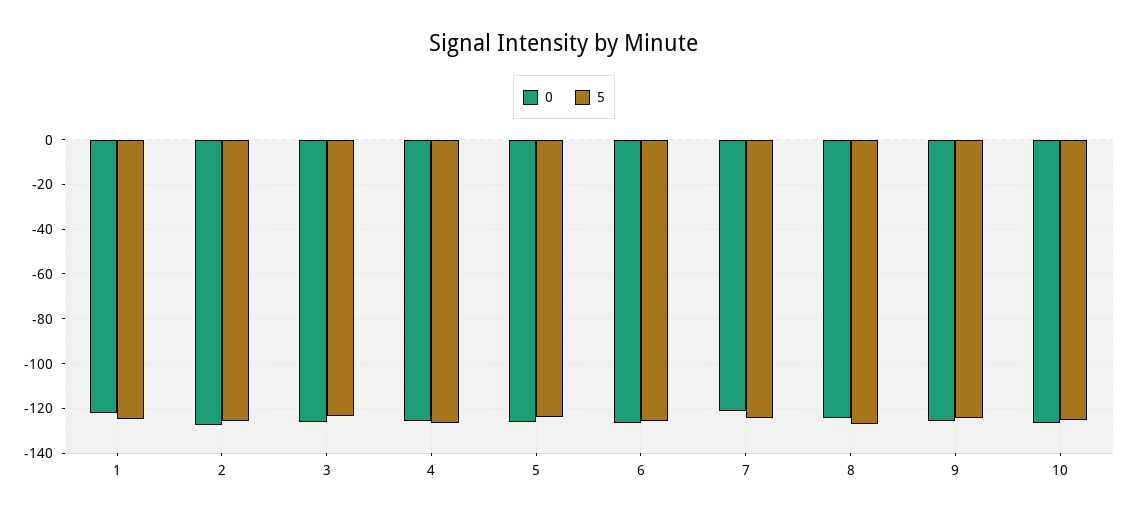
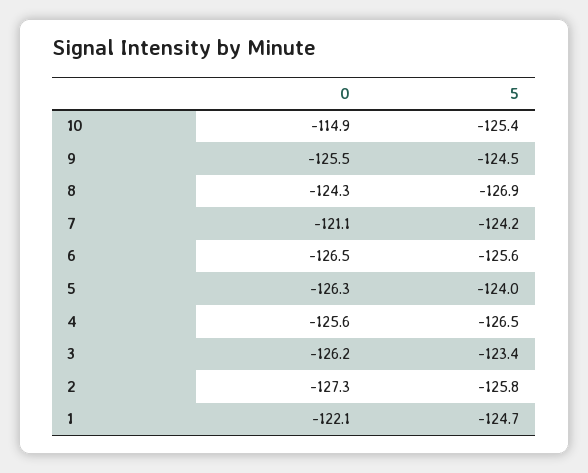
0, 10: -125 -> -114.9

